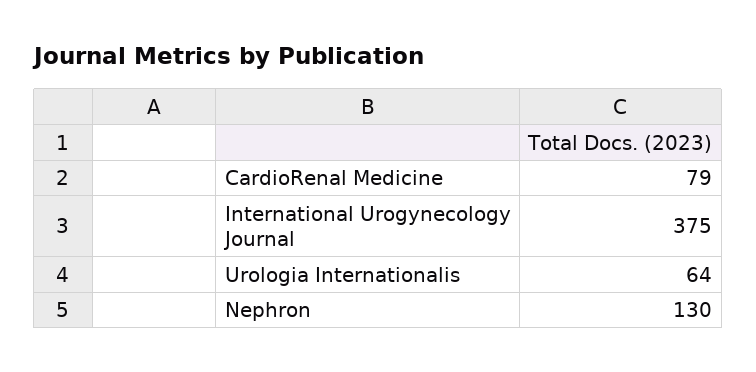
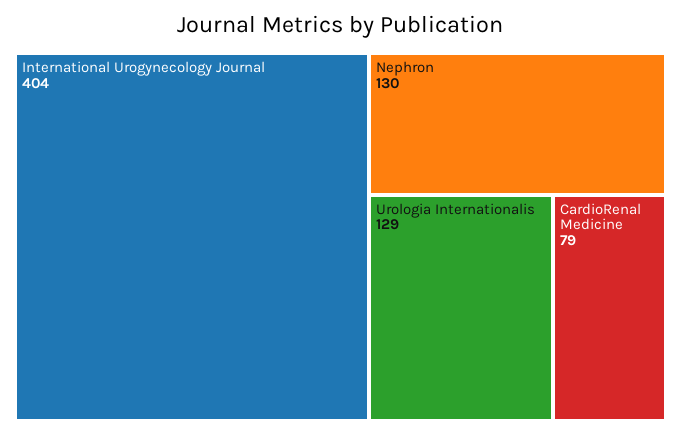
International Urogynecology Journal: 375 -> 404
Urologia Internationalis: 64 -> 129

